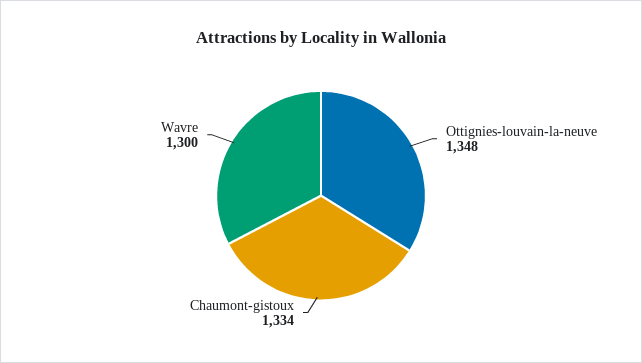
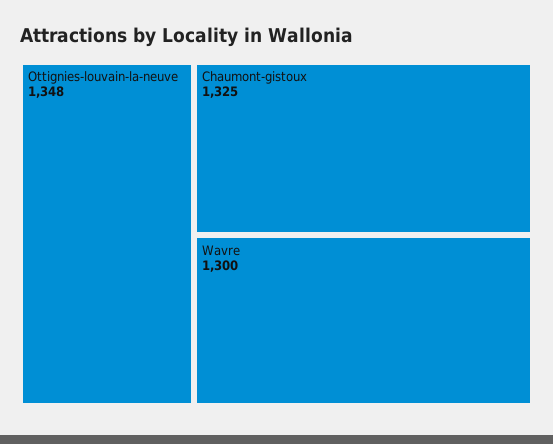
Chaumont-gistoux: 1334 -> 1325

